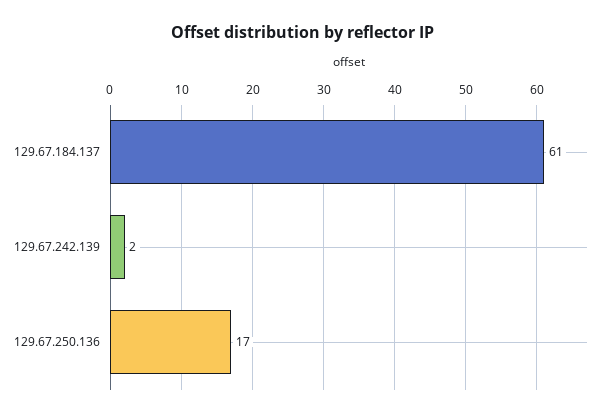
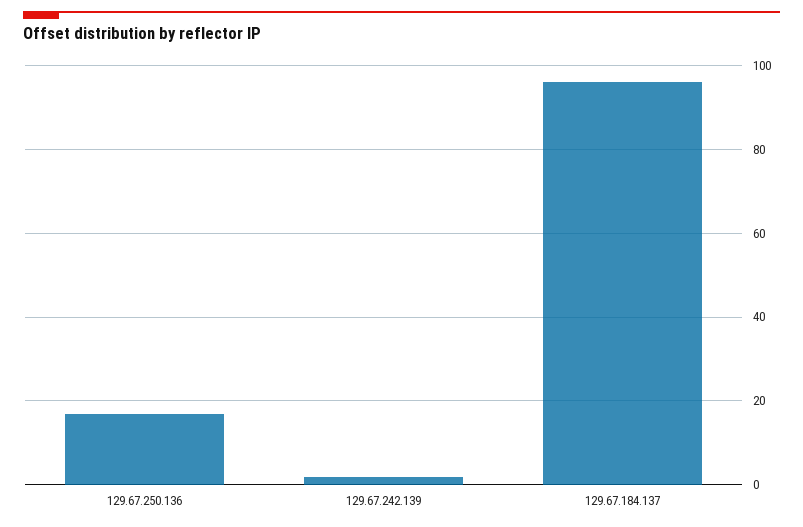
129.67.184.137: 61 -> 95

